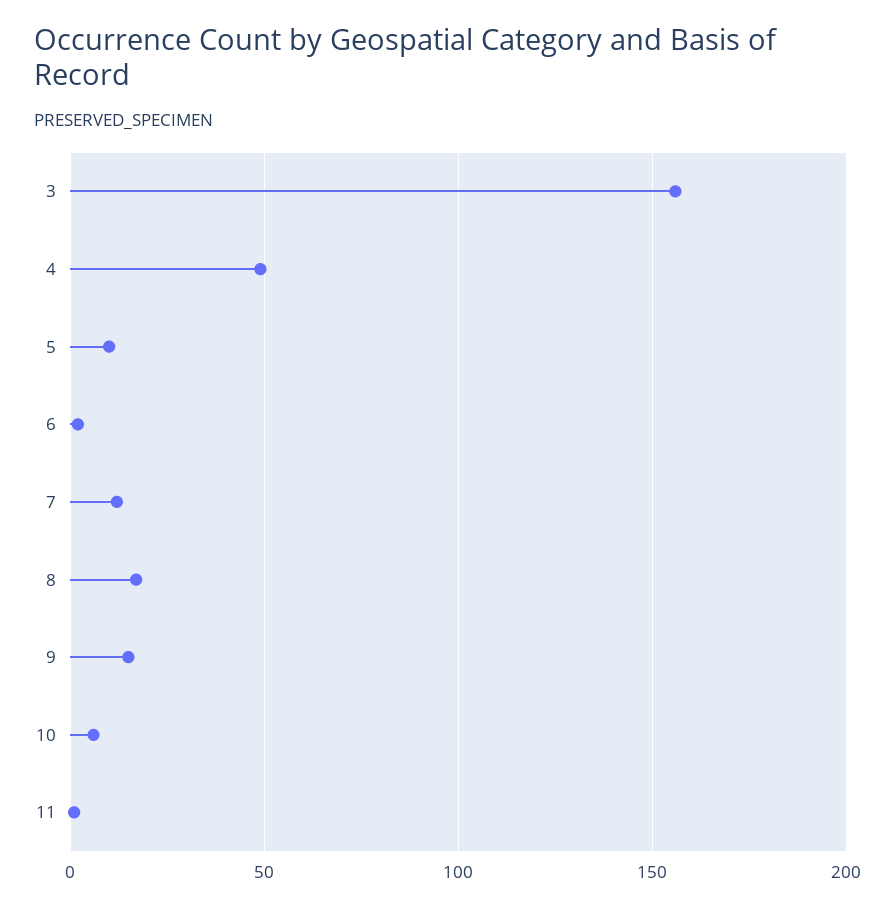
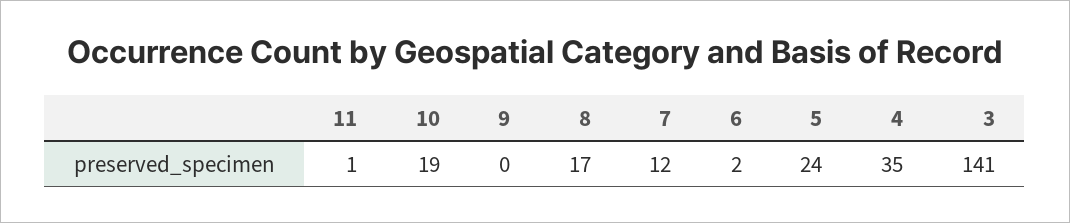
3: 155 -> 141
4: 50 -> 35
5: 10 -> 24
9: 15 -> 0
10: 5 -> 19

